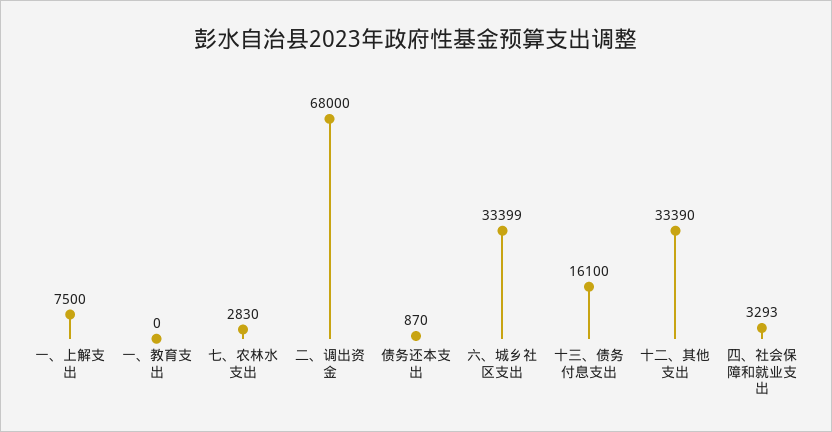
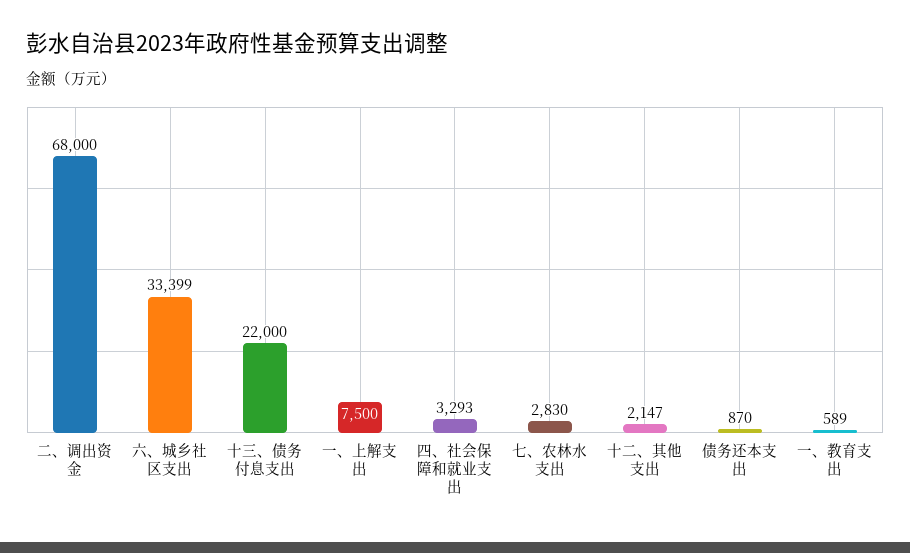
一、教育支出: 0 -> 589
十三、债务付息支出: 16100 -> 22000
十二、其他支出: 33390 -> 2147

